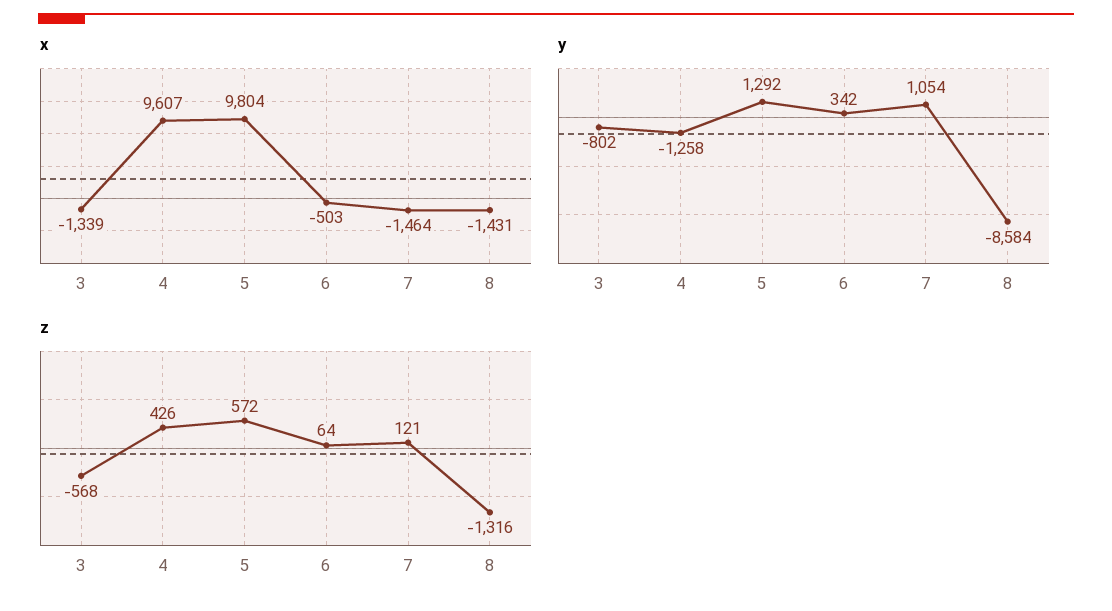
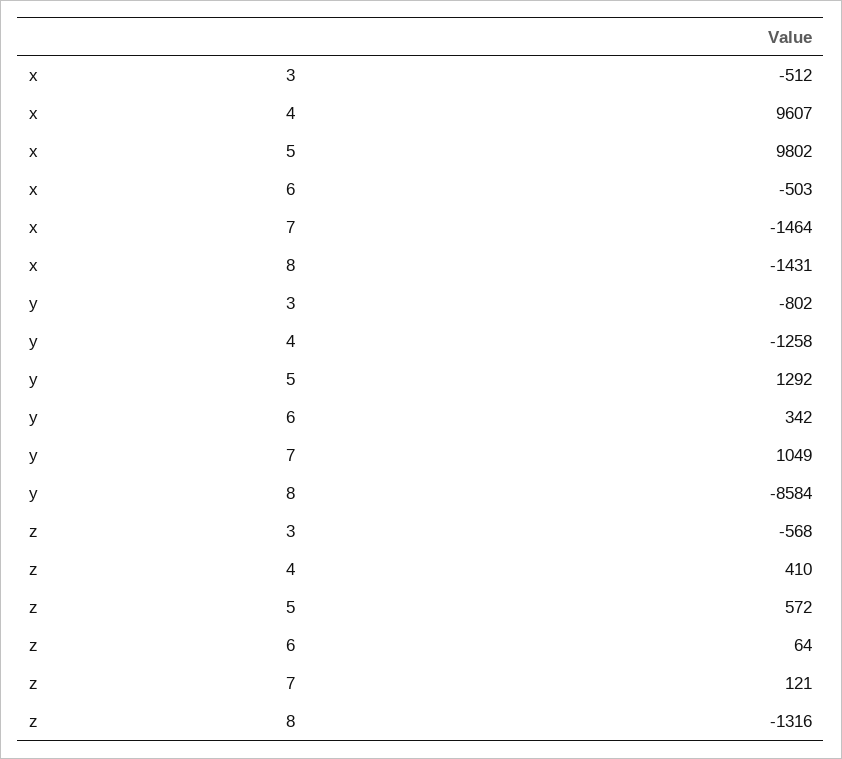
x, 3: -1339 -> -512
x, 5: 9804 -> 9802
y, 7: 1054 -> 1049
z, 4: 426 -> 410

